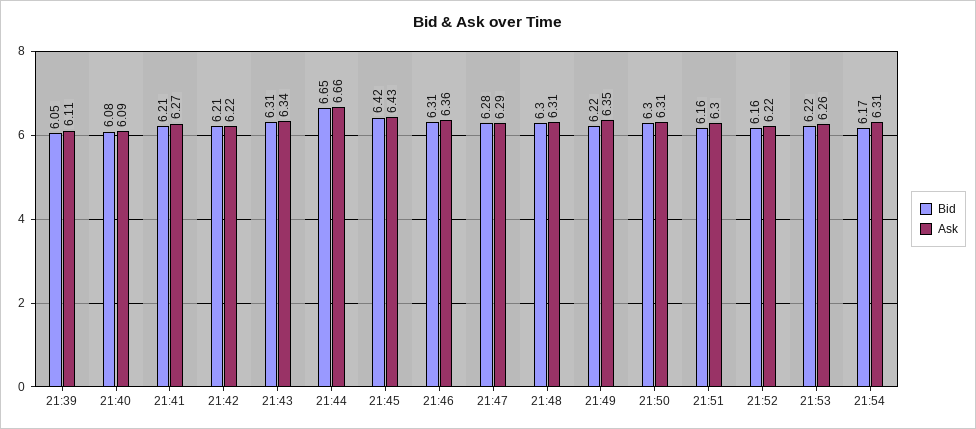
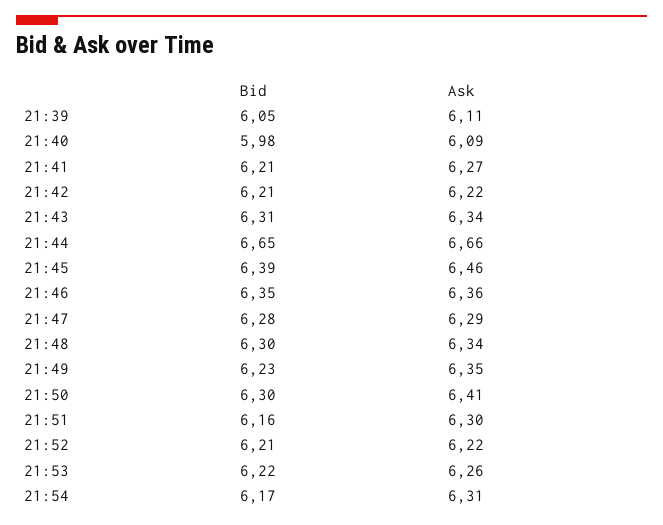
Bid, 21:40: 6.08 -> 5.98
Bid, 21:45: 6.42 -> 6.39
Ask, 21:45: 6.43 -> 6.46
Bid, 21:46: 6.31 -> 6.35
Ask, 21:48: 6.31 -> 6.34
Bid, 21:49: 6.22 -> 6.23
Ask, 21:50: 6.31 -> 6.41
Bid, 21:52: 6.16 -> 6.21

